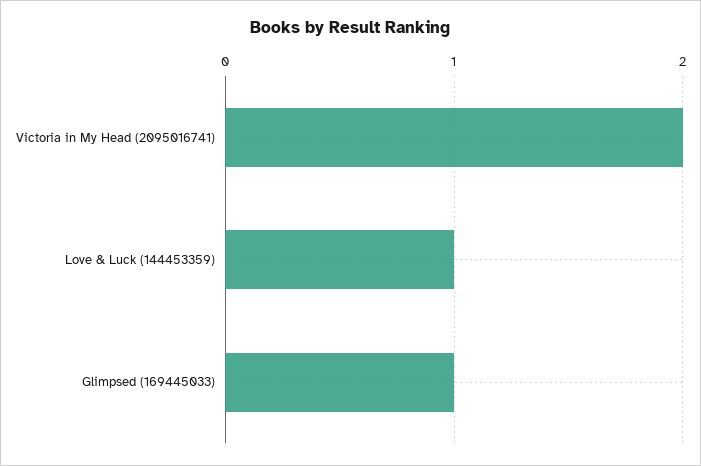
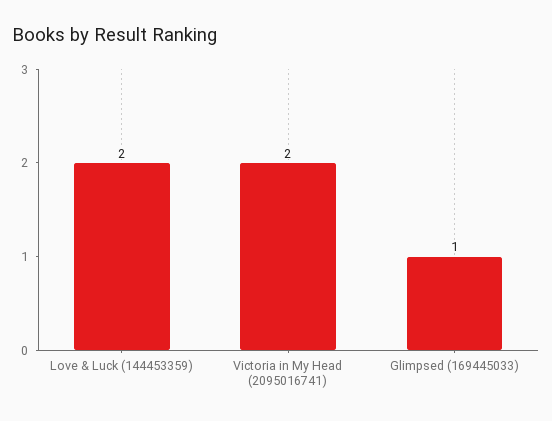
Love & Luck (144453359): 1 -> 2

